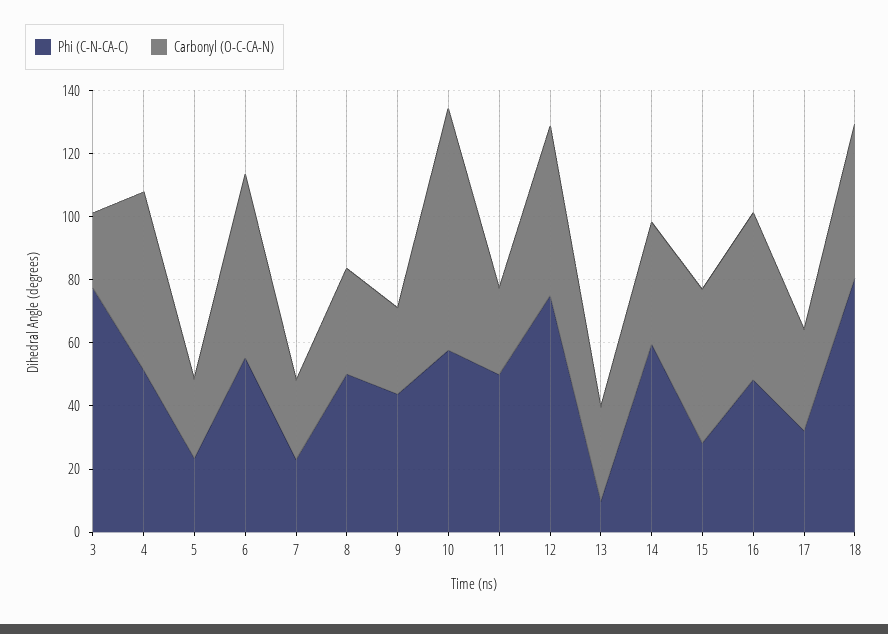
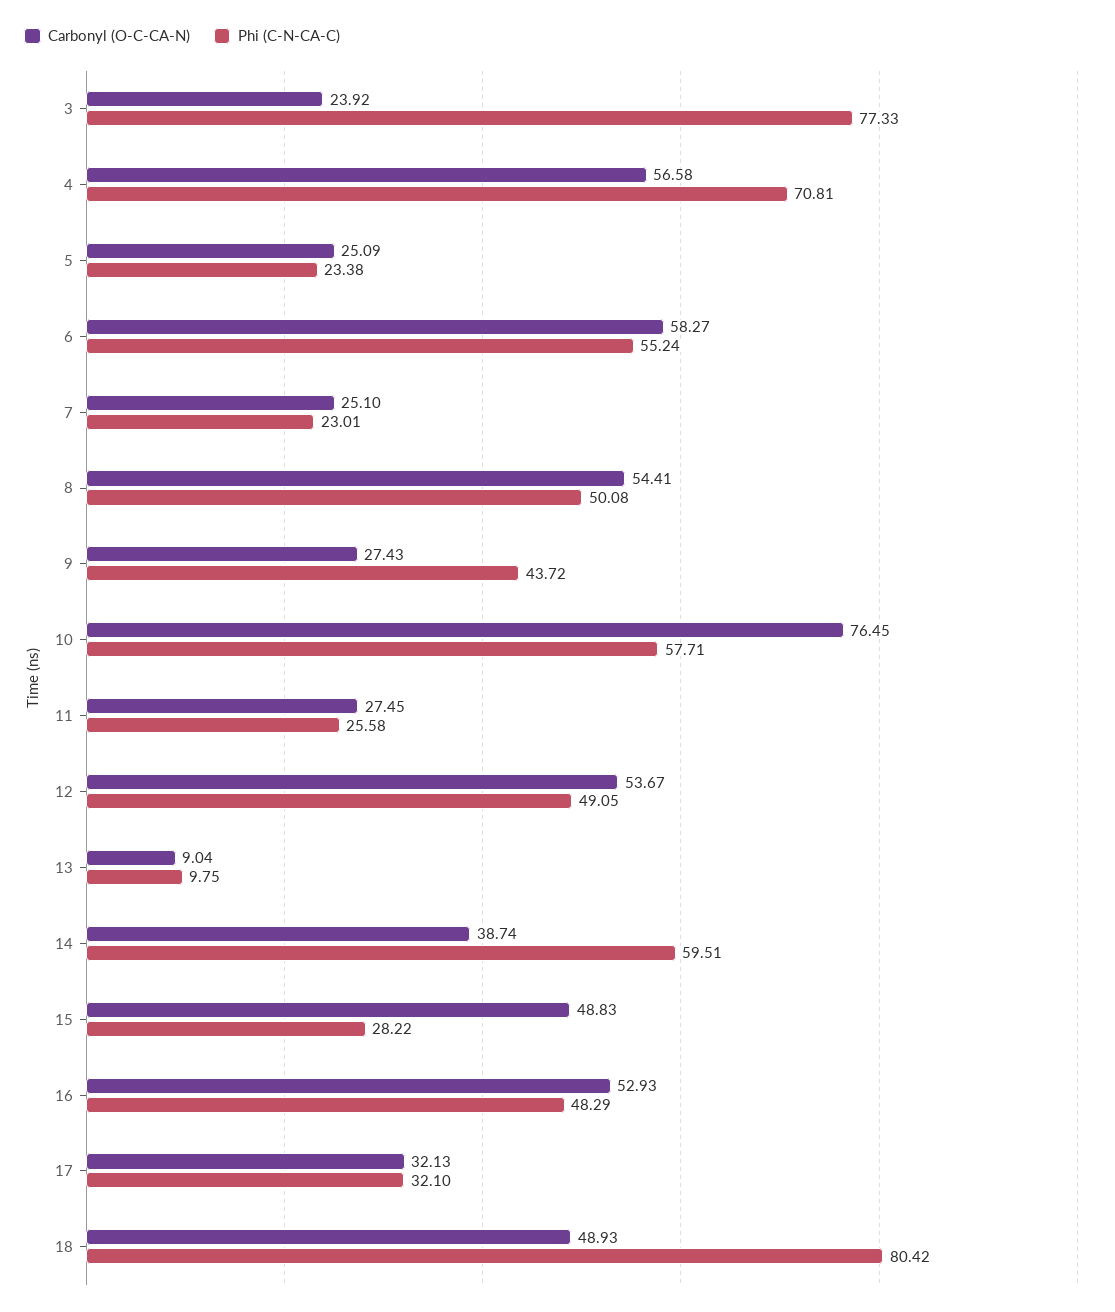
Phi (C-N-CA-C), 4: 50 -> 70.81
Carbonyl (O-C-CA-N), 8: 35 -> 54.41
Phi (C-N-CA-C), 11: 50 -> 25.58
Phi (C-N-CA-C), 12: 75 -> 49.05
Carbonyl (O-C-CA-N), 13: 30 -> 9.04

